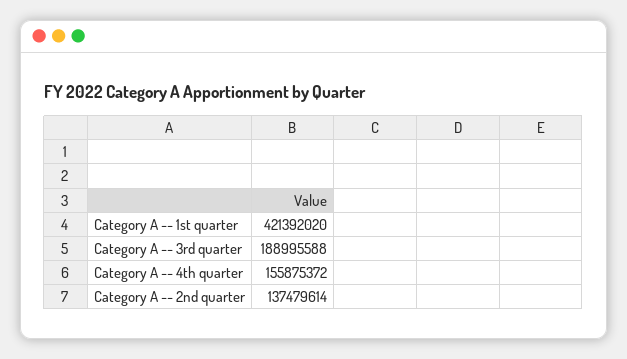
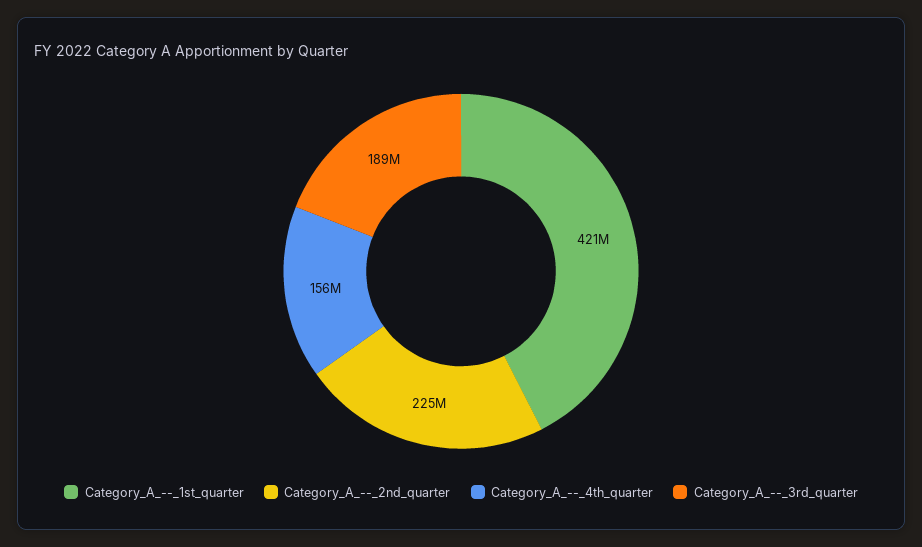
Category A -- 2nd quarter: 137479614 -> 225000000

